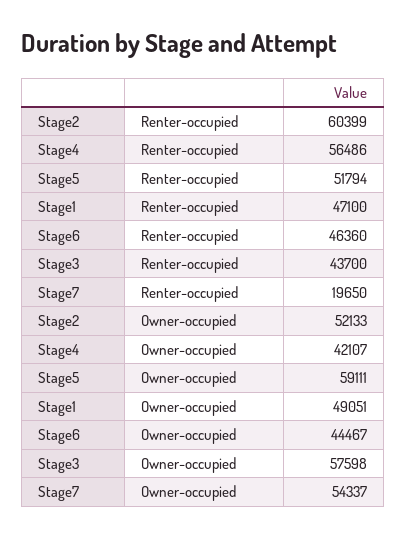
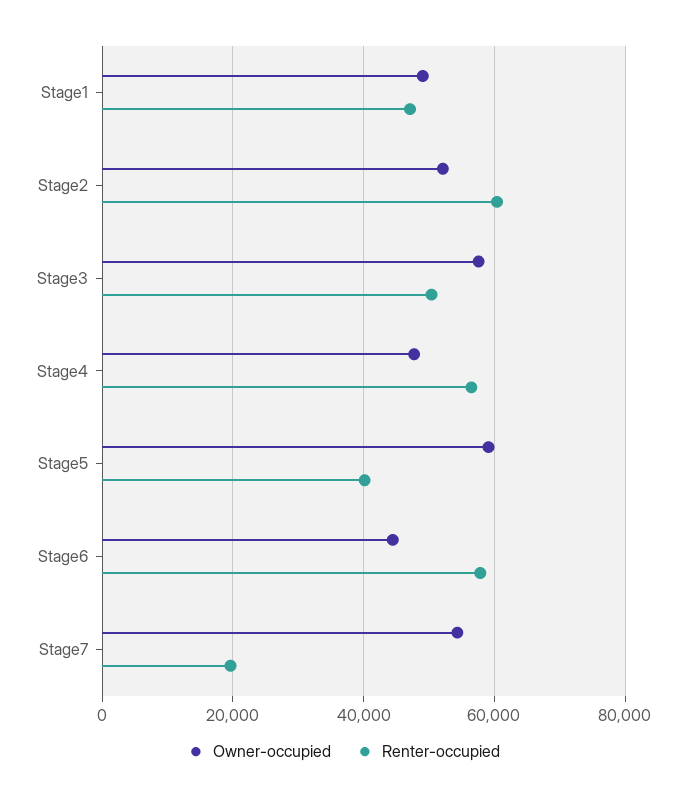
Renter-occupied, Stage5: 51794 -> 40000
Renter-occupied, Stage6: 46360 -> 58000
Renter-occupied, Stage3: 43700 -> 50000
Owner-occupied, Stage4: 42107 -> 48000

